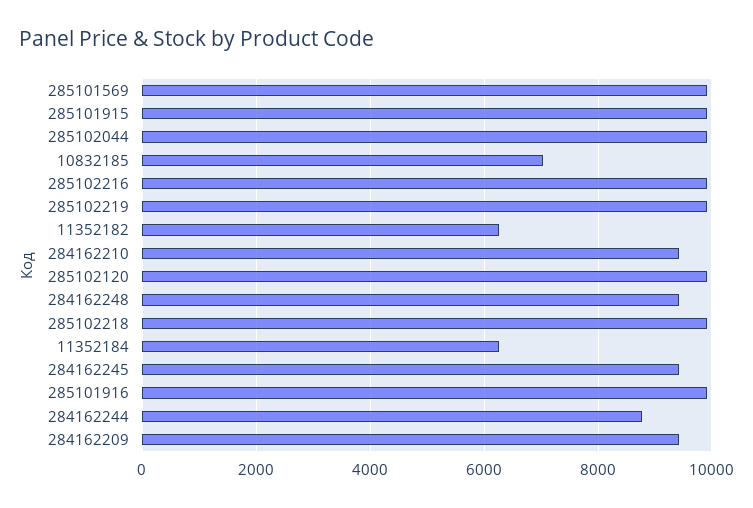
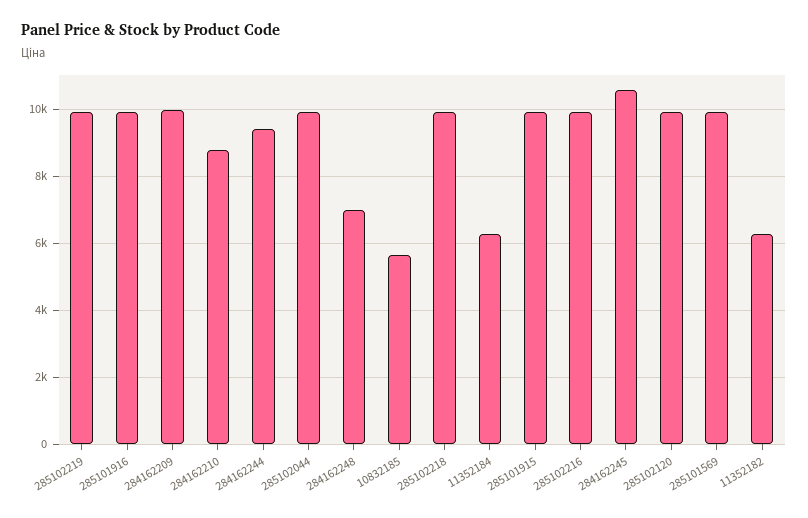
10832185: 7000 -> 5600
284162210: 9400 -> 8800
284162248: 9400 -> 7000
284162245: 9400 -> 10600
284162244: 8800 -> 9400
284162209: 9400 -> 10000

